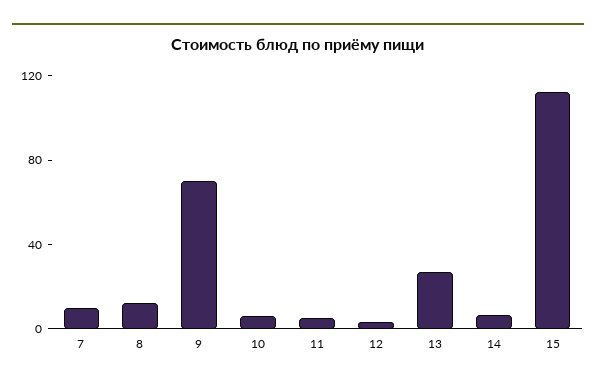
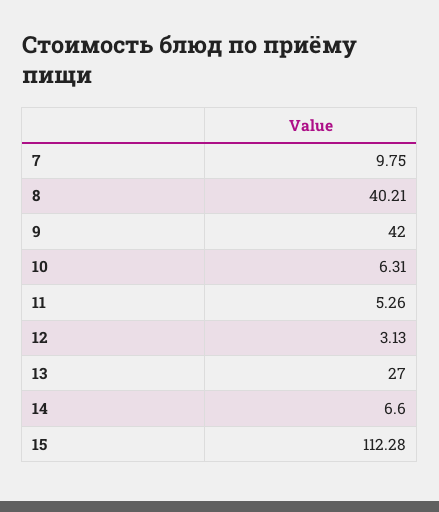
8: 10 -> 40.21
9: 70 -> 42

